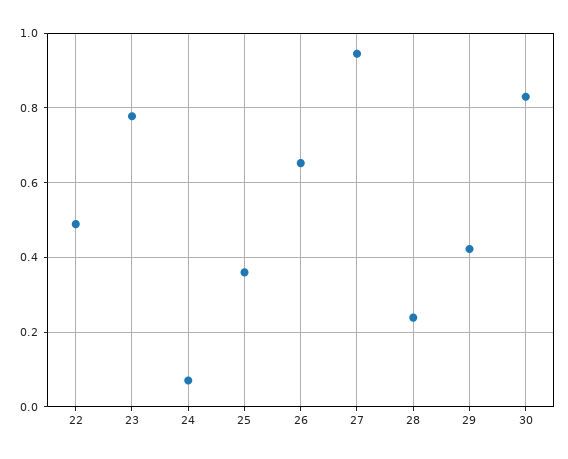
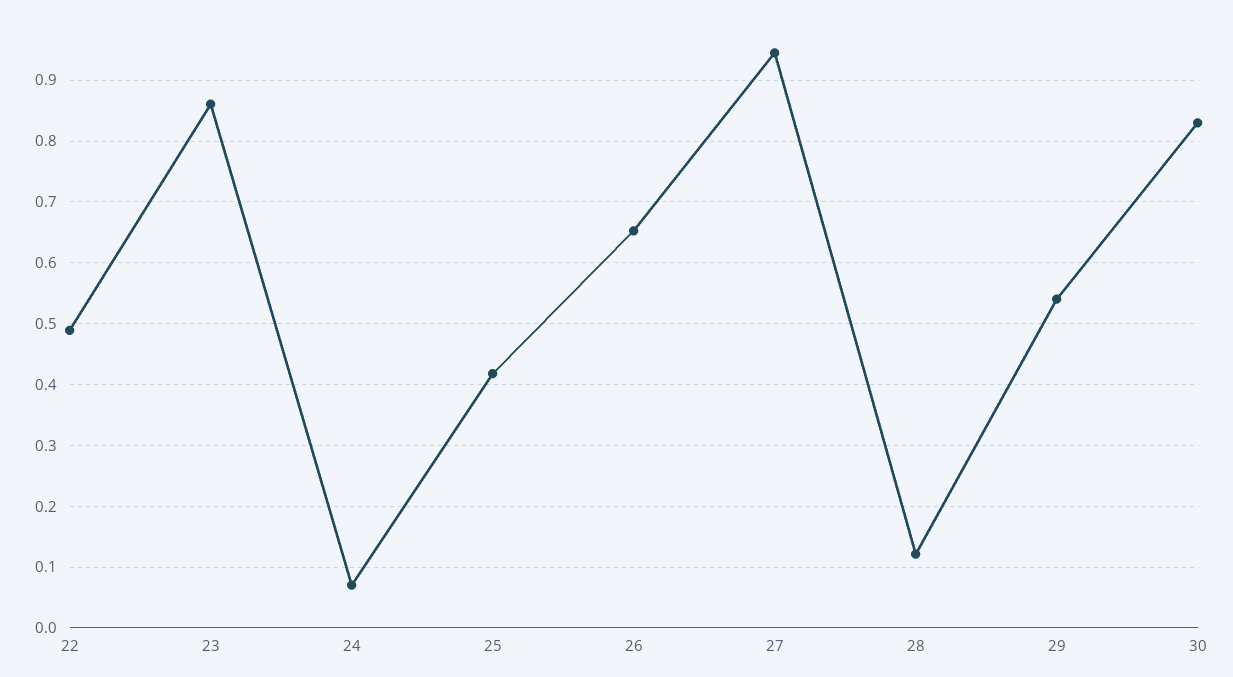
23: 0.78 -> 0.86
25: 0.36 -> 0.42
28: 0.24 -> 0.12
29: 0.42 -> 0.54

